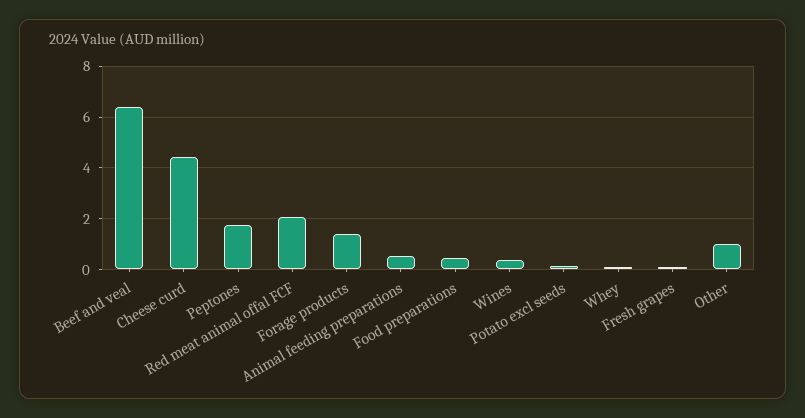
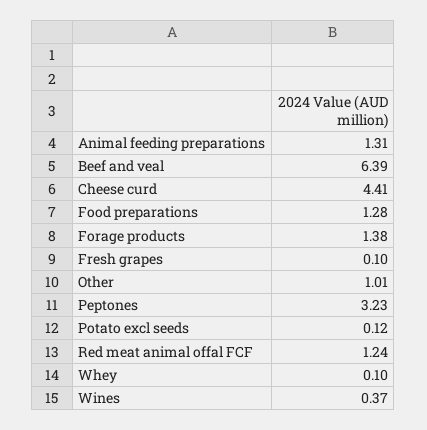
Peptones: 1.75 -> 3.23
Red meat animal offal FCF: 2 -> 1.24
Animal feeding preparations: 0.5 -> 1.31
Food preparations: 0.5 -> 1.28

